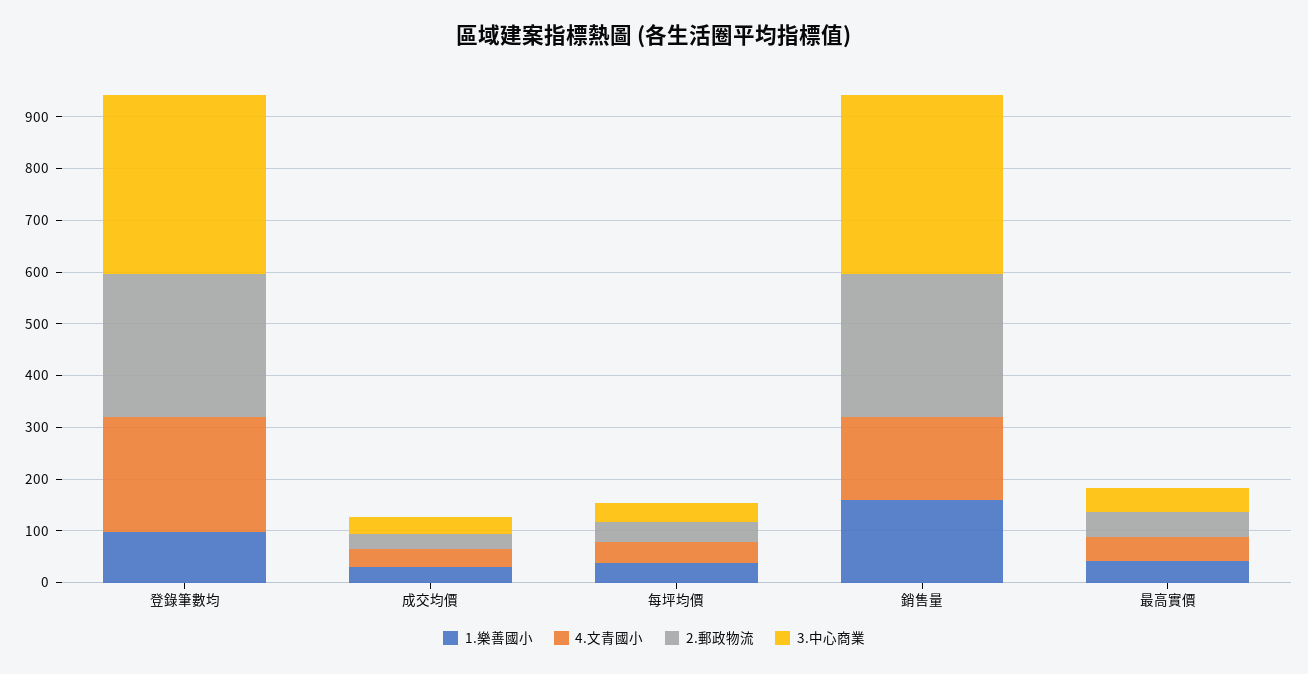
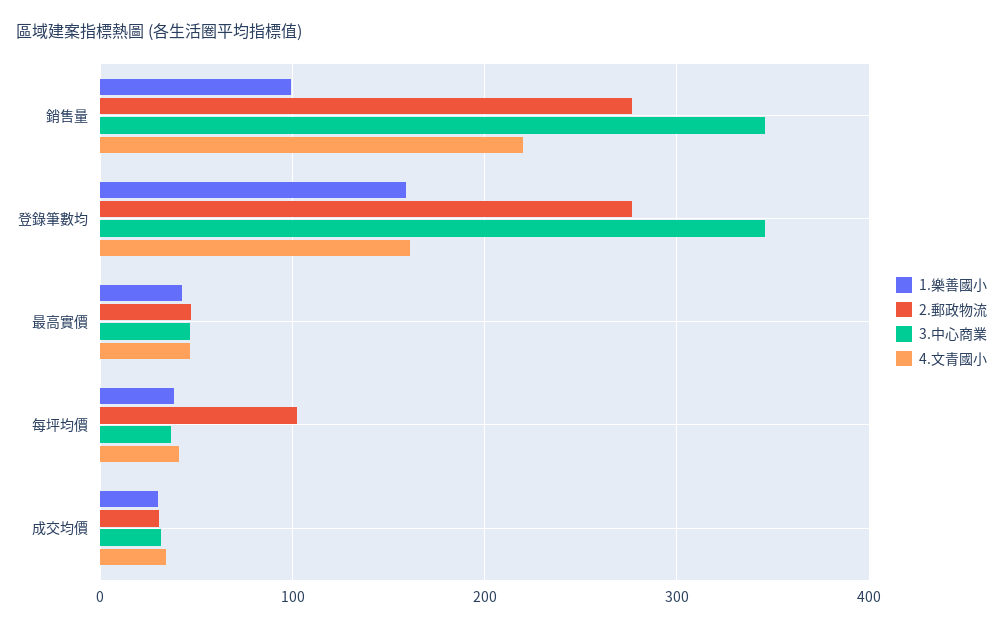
1.樂善國小, 登錄筆數均: 100 -> 160
4.文青國小, 登錄筆數均: 220 -> 160
2.郵政物流, 每坪均價: 40 -> 100
1.樂善國小, 銷售量: 160 -> 100
4.文青國小, 銷售量: 160 -> 220

